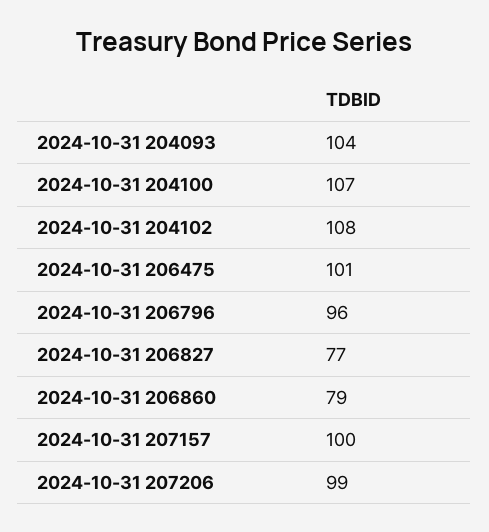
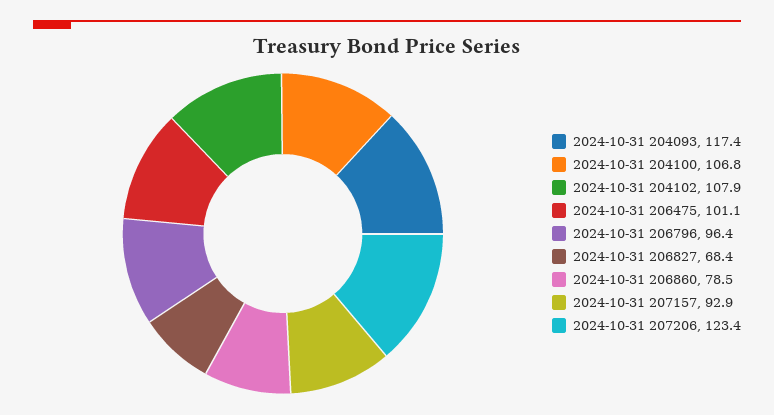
2024-10-31 204093: 104 -> 117.4
2024-10-31 206827: 77 -> 68.4
2024-10-31 207157: 100 -> 92.9
2024-10-31 207206: 99 -> 123.4

